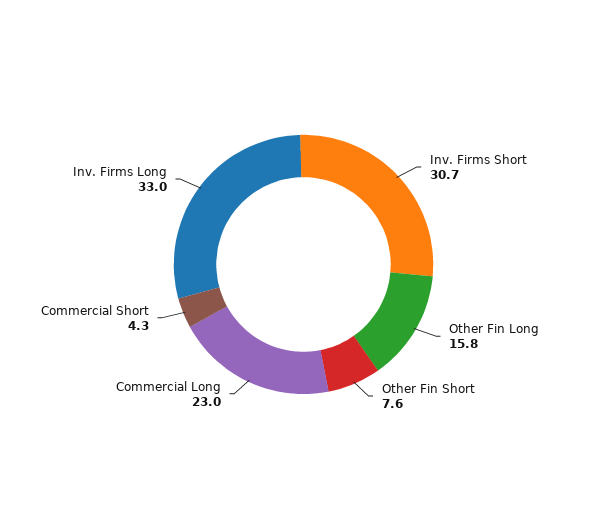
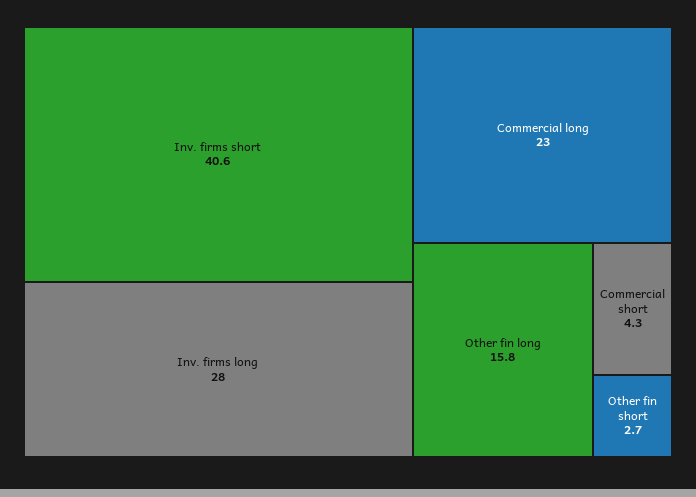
Inv. Firms Short: 30.7 -> 40.6
Other Fin Short: 7.6 -> 2.7
Inv. Firms Long: 33 -> 28

